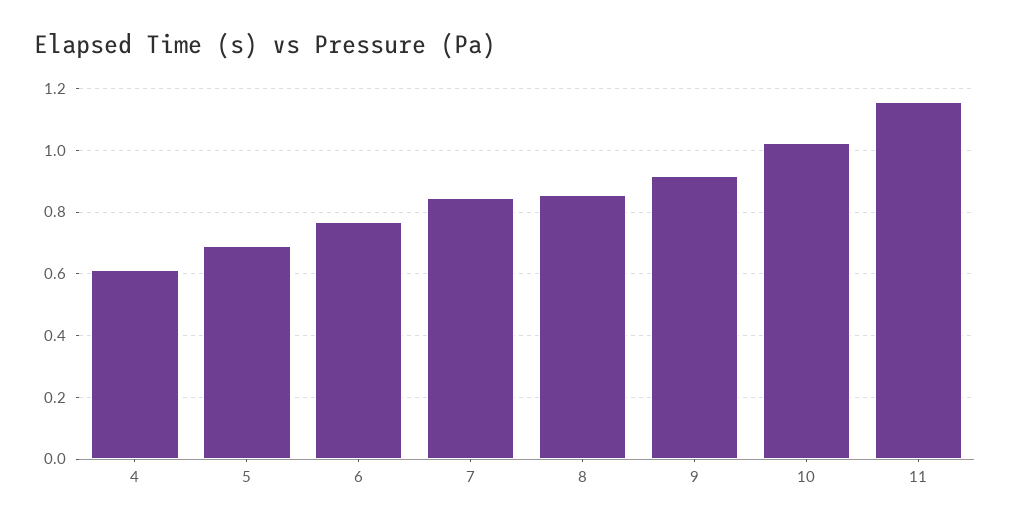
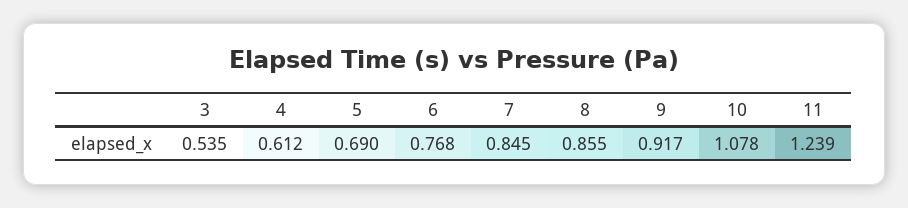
10: 1.02 -> 1.078
11: 1.16 -> 1.239
3: none -> 0.535

